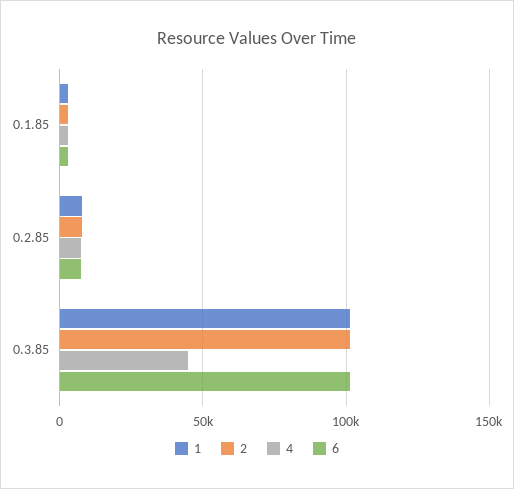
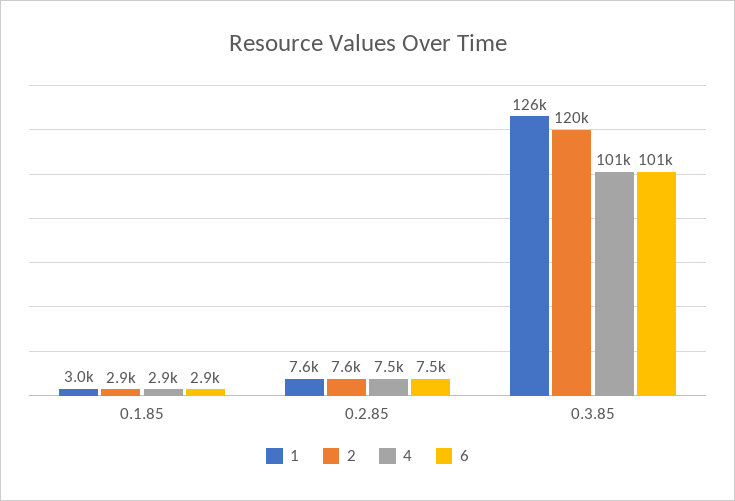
1, 0.3.85: 100000 -> 126000
2, 0.3.85: 100000 -> 120000
4, 0.3.85: 45000 -> 101000

